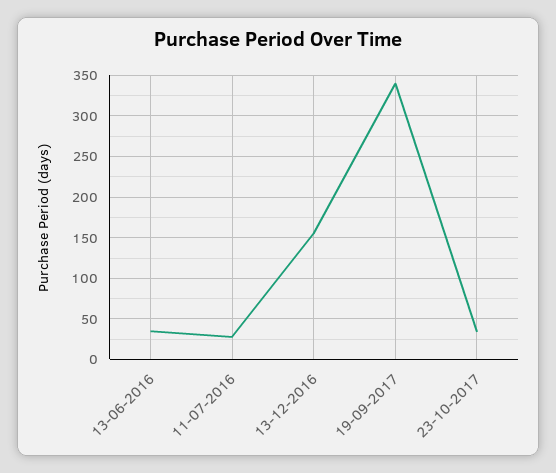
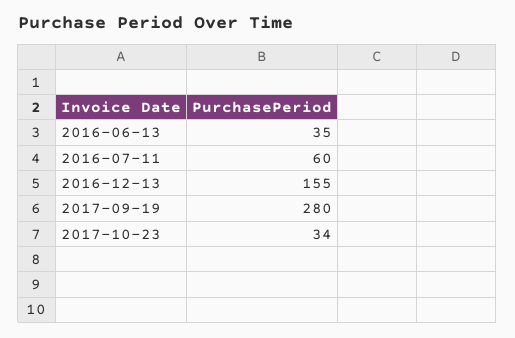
11-07-2016: 30 -> 60
19-09-2017: 340 -> 280

